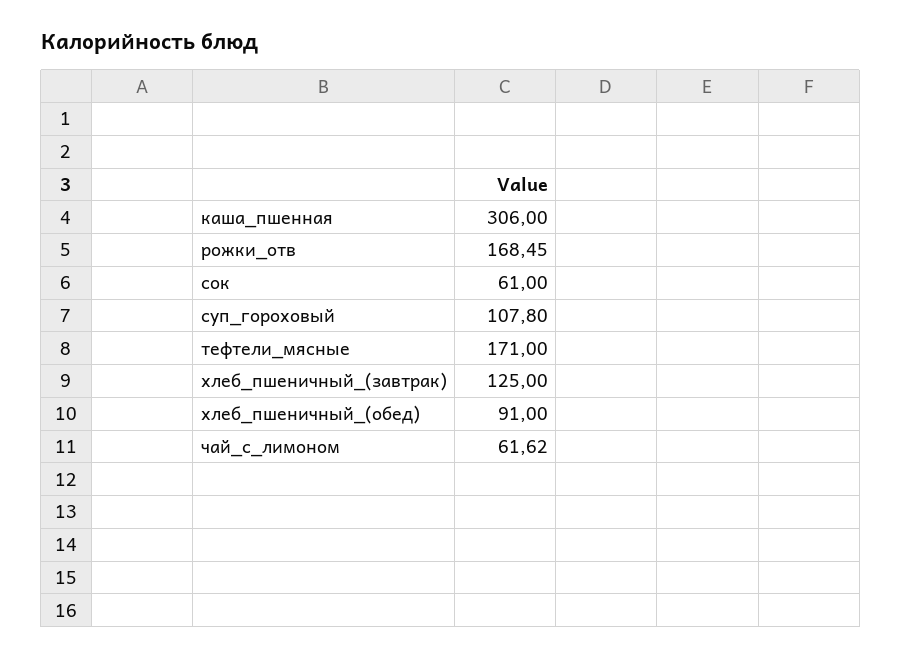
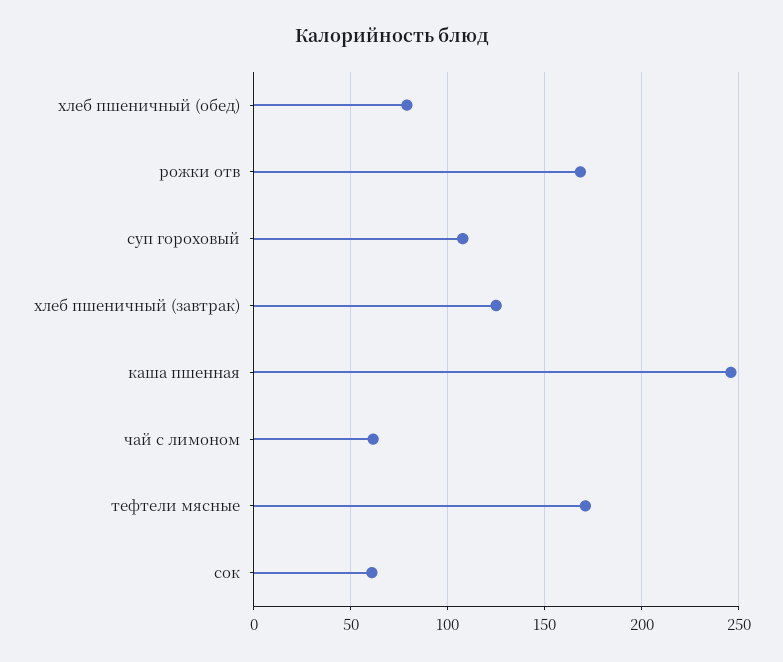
каша_пшенная: 306 -> 245
хлеб_пшеничный_(обед): 91 -> 80

